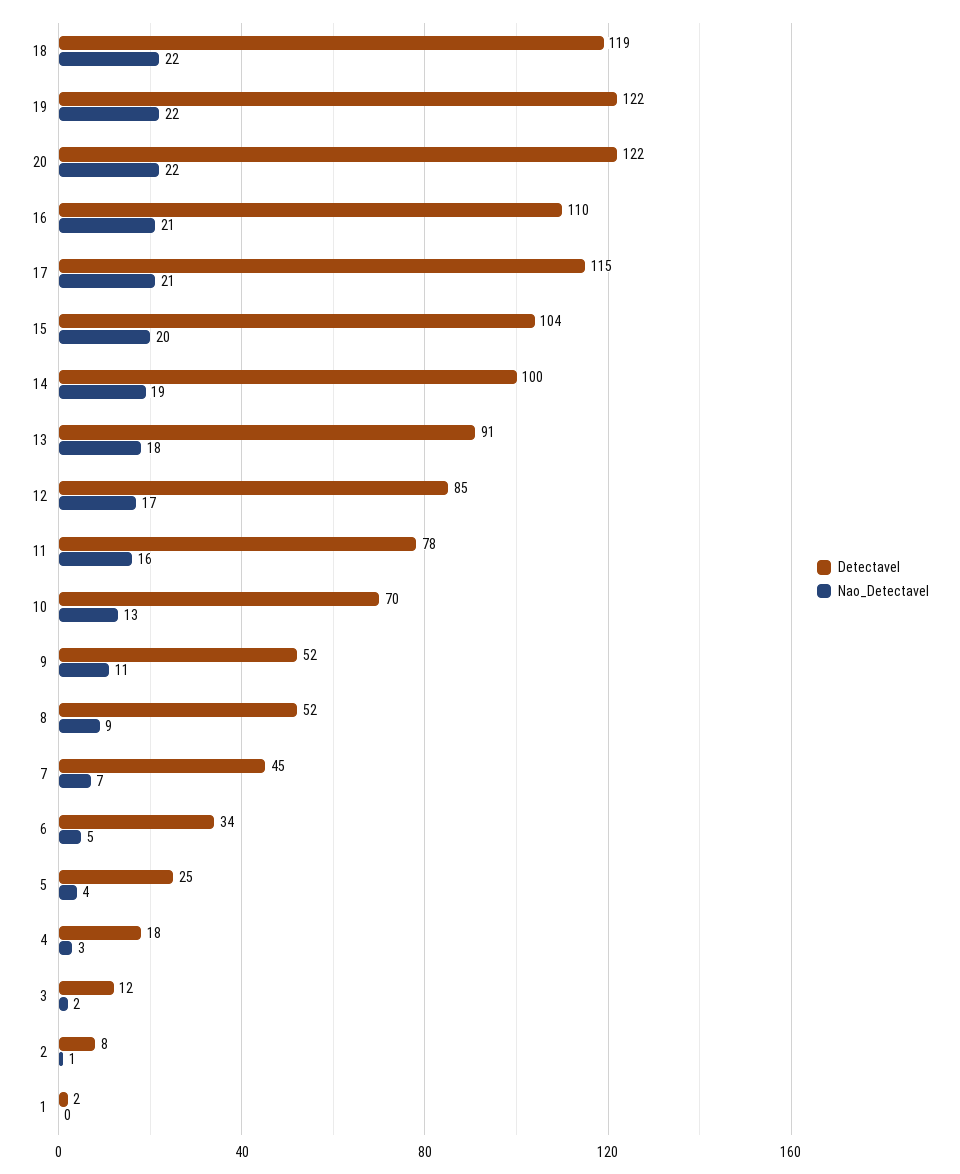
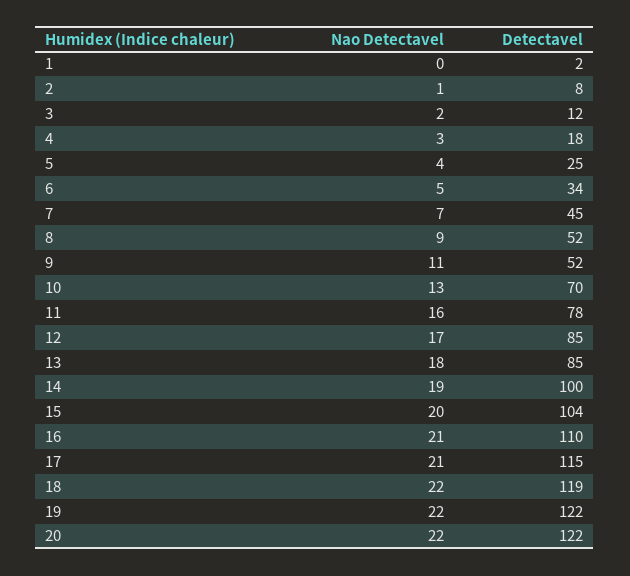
Detectavel, 13: 91 -> 85

